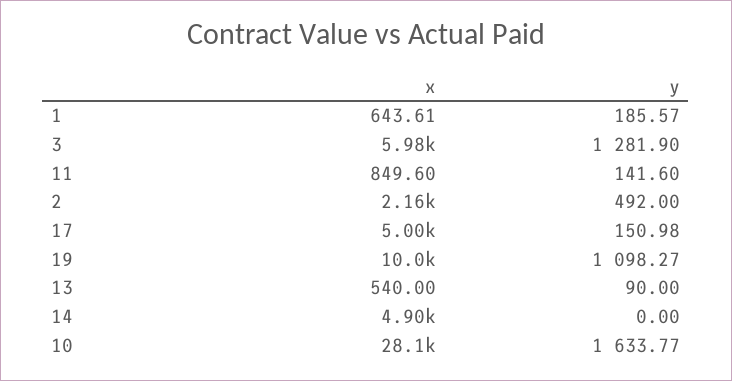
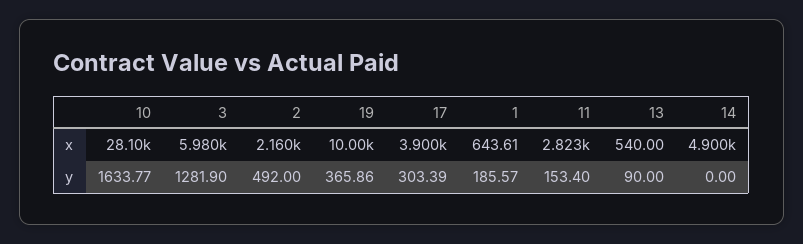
x, 11: 849.6 -> 2823
y, 11: 141.6 -> 153.4
x, 17: 5000 -> 3900
y, 17: 150.98 -> 303.39
y, 19: 1098.27 -> 365.86

